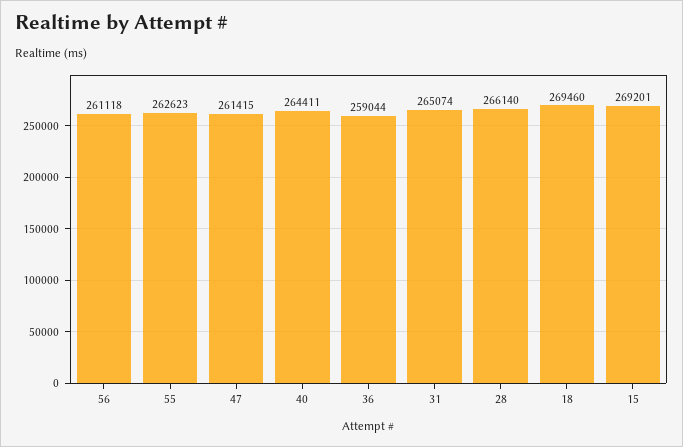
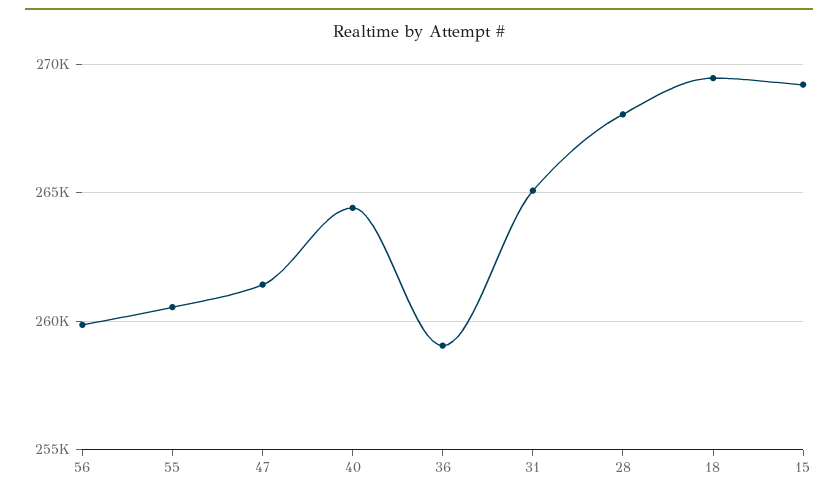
56: 261118 -> 260000
55: 262623 -> 260500
28: 266140 -> 268000

